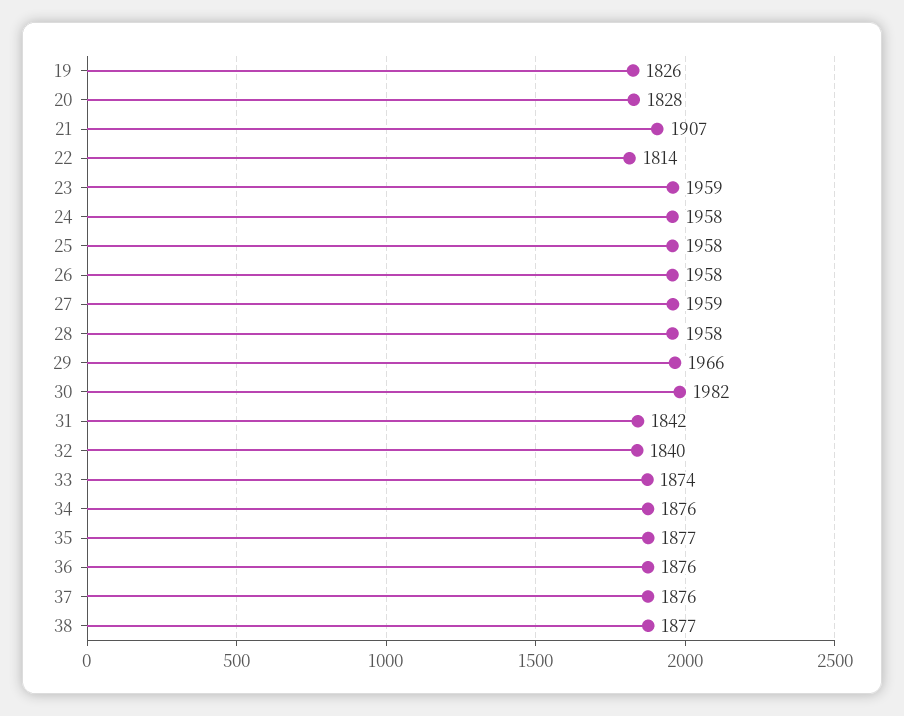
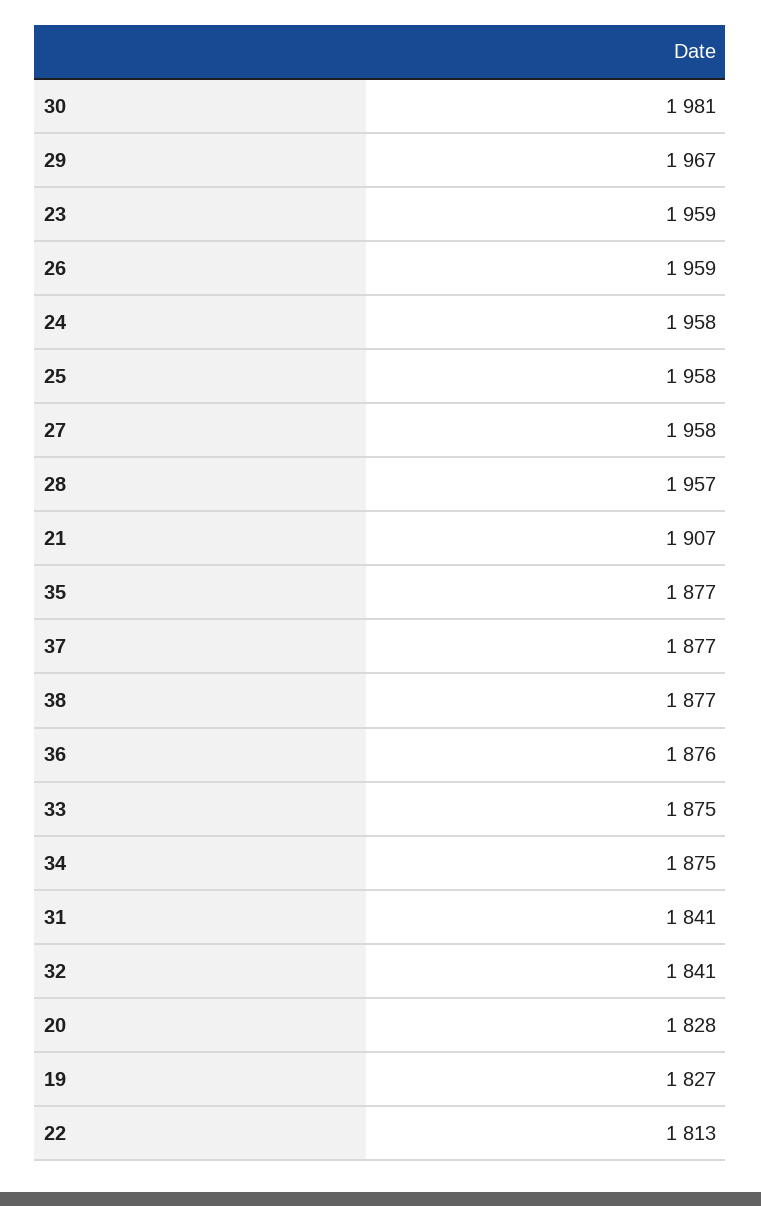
19: 1826 -> 1827
22: 1814 -> 1813
26: 1958 -> 1959
27: 1959 -> 1958
28: 1958 -> 1957
29: 1966 -> 1967
30: 1982 -> 1981
31: 1842 -> 1841
32: 1840 -> 1841
33: 1874 -> 1875
34: 1876 -> 1875
37: 1876 -> 1877

